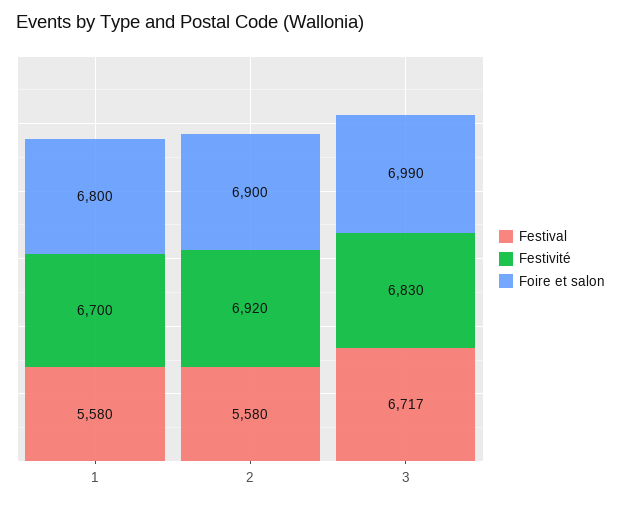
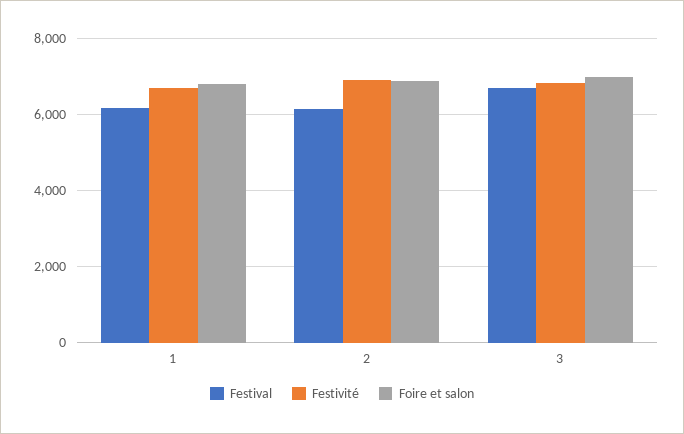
Festival, 1: 5580 -> 6200
Festival, 2: 5580 -> 6200

